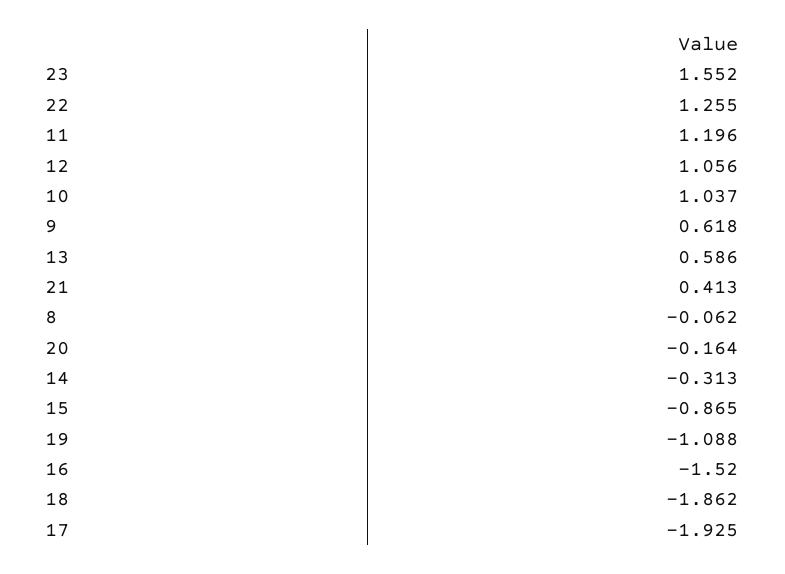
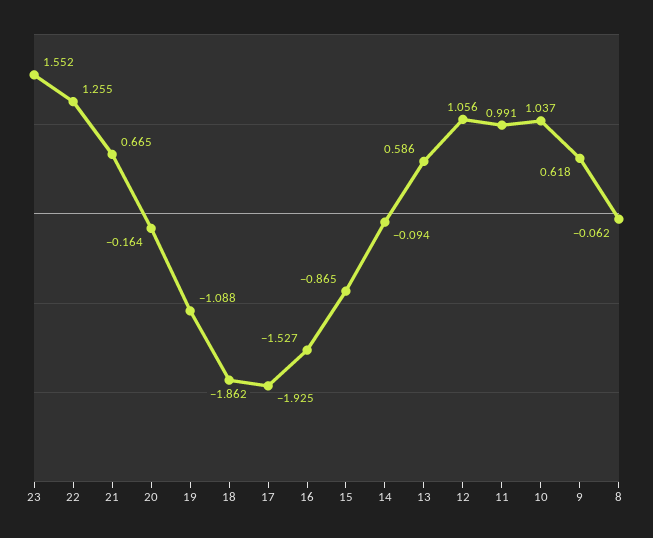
11: 1.196 -> 0.991
21: 0.413 -> 0.665
14: -0.313 -> -0.094
16: -1.52 -> -1.527

